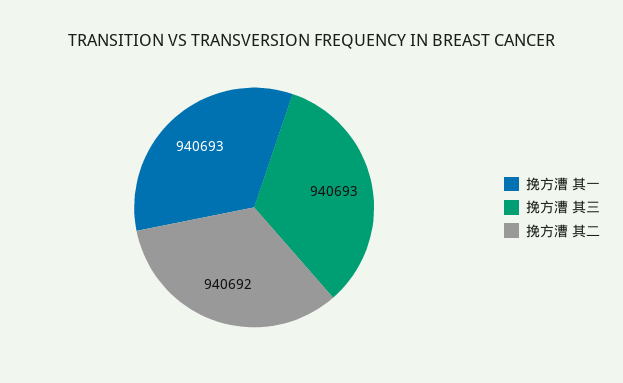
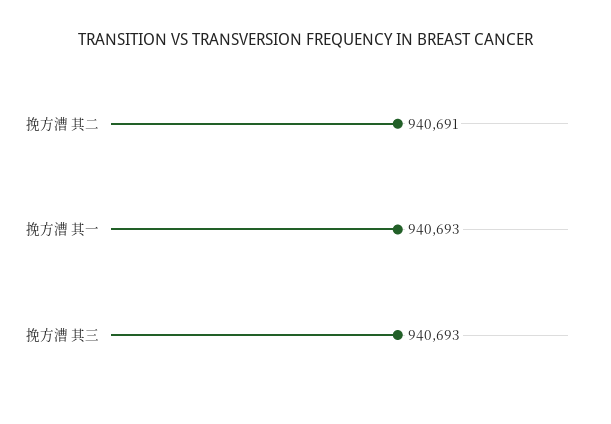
挽方漕 其二: 940692 -> 940691

